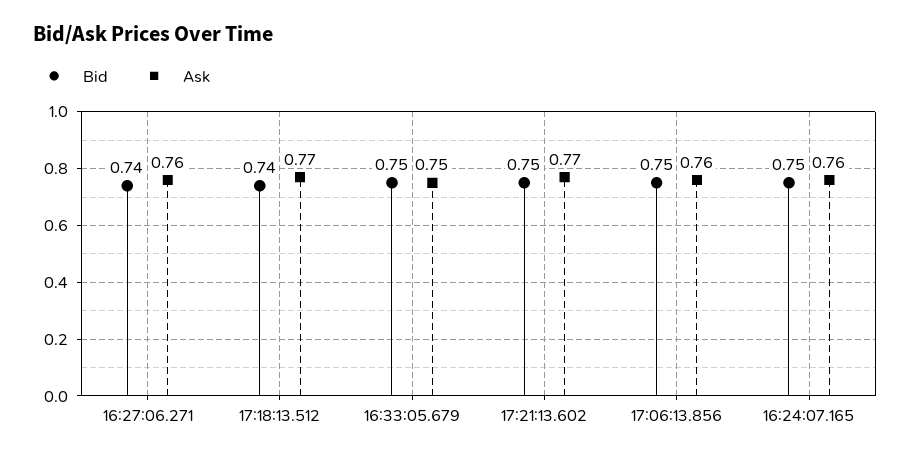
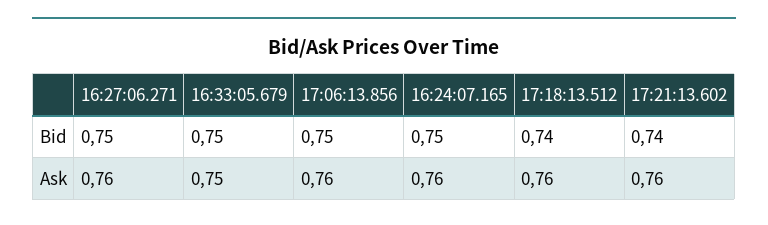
Bid, 16:27:06.271: 0.74 -> 0.75
Ask, 17:18:13.512: 0.77 -> 0.76
Bid, 17:21:13.602: 0.75 -> 0.74
Ask, 17:21:13.602: 0.77 -> 0.76

